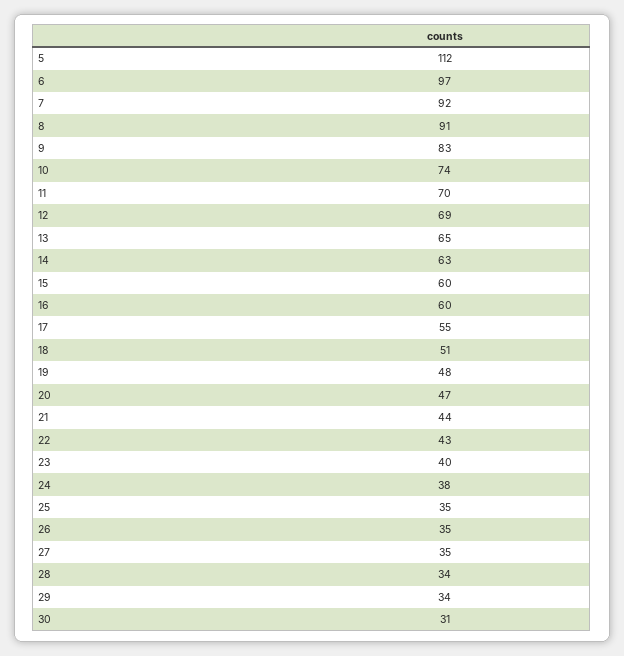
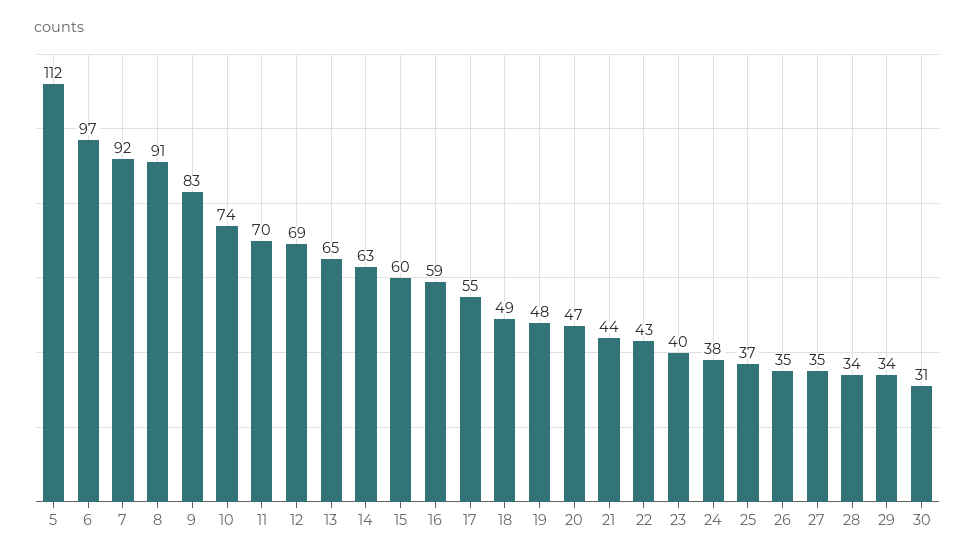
16: 60 -> 59
18: 51 -> 49
25: 35 -> 37

